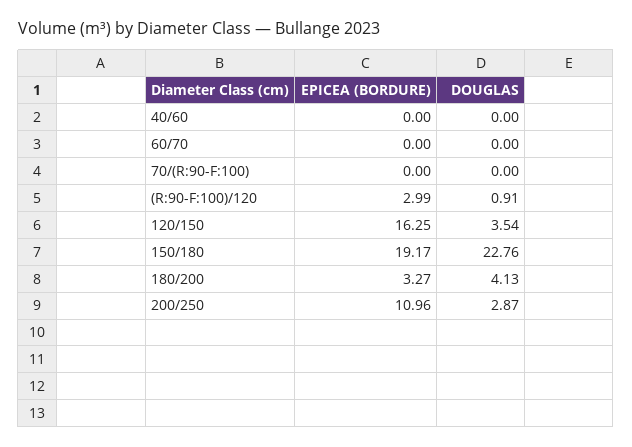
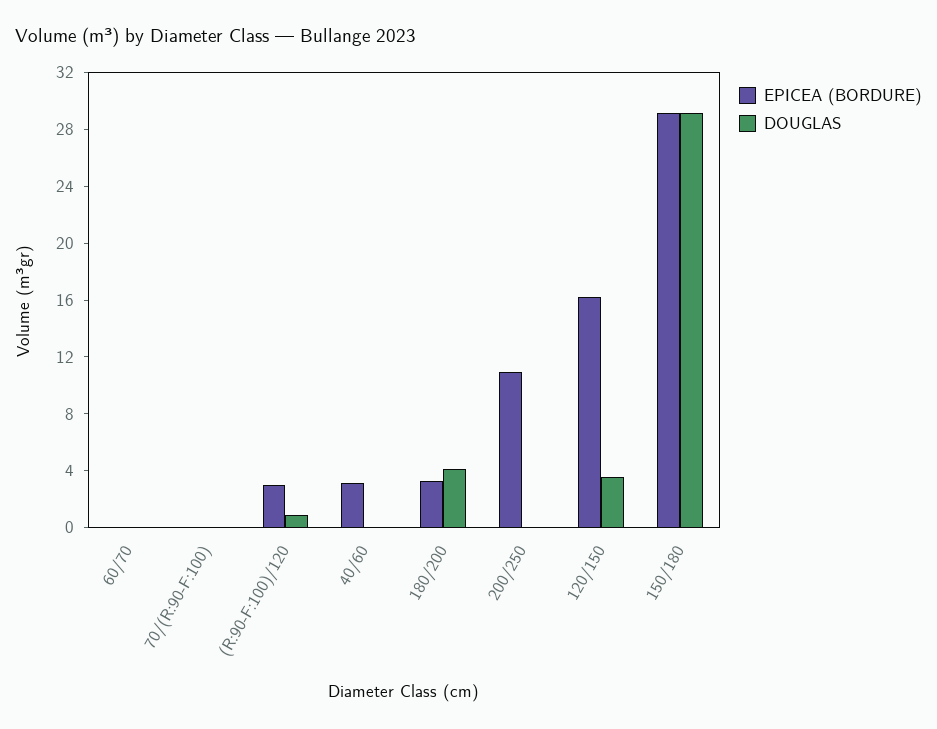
EPICEA (BORDURE), 40/60: 0 -> 3
EPICEA (BORDURE), 150/180: 19.17 -> 29
DOUGLAS, 150/180: 22.76 -> 29
DOUGLAS, 200/250: 2.87 -> 0

